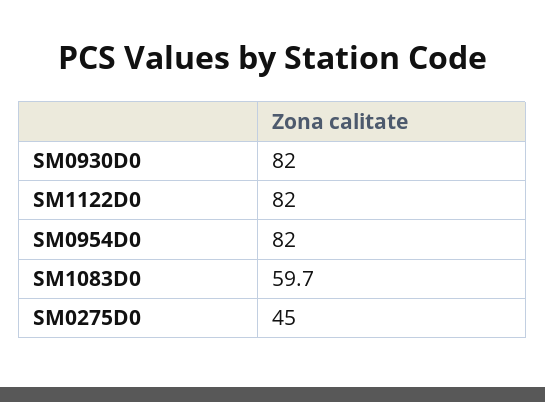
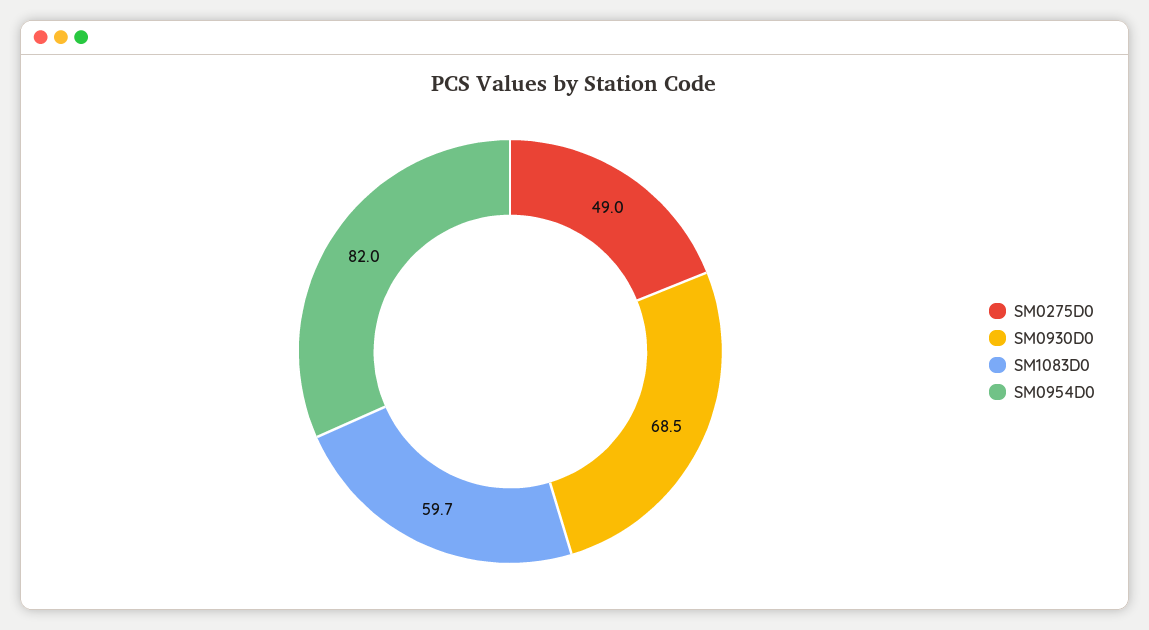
SM0930D0: 82 -> 68.5
SM1122D0: 82 -> none
SM0275D0: 45 -> 49

